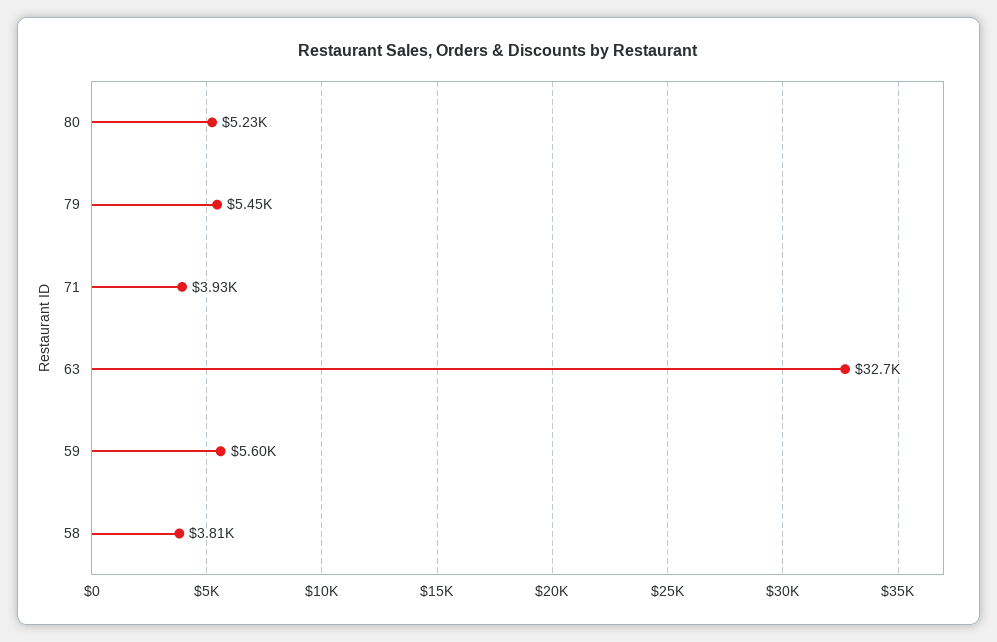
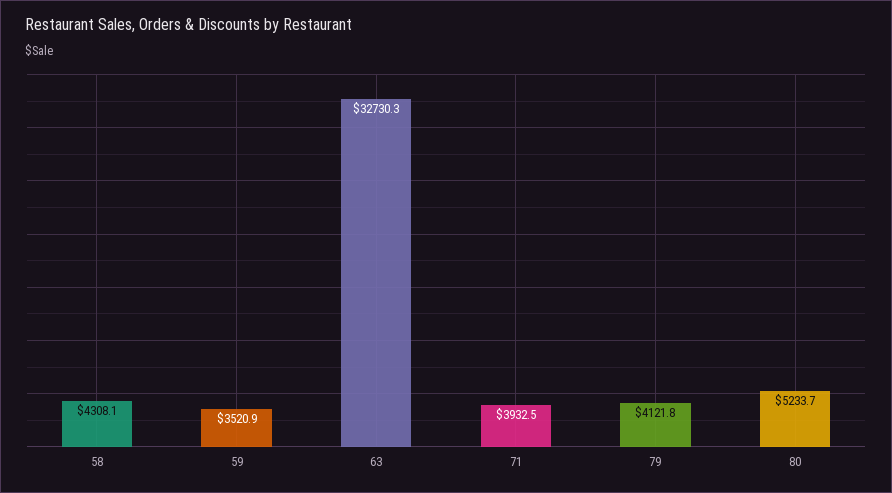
79: 5450 -> 4121.8
59: 5600 -> 3520.9
58: 3810 -> 4308.1

